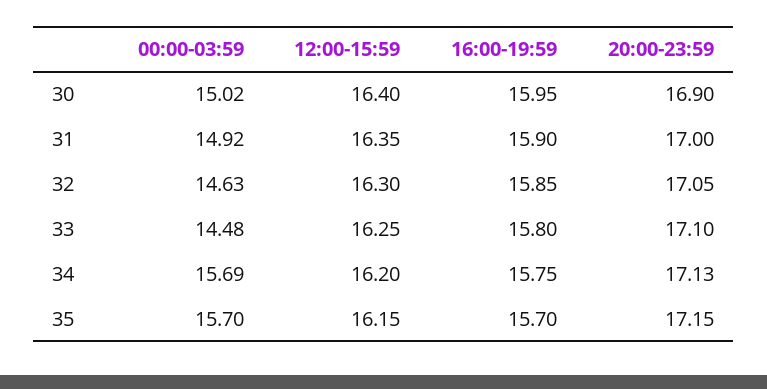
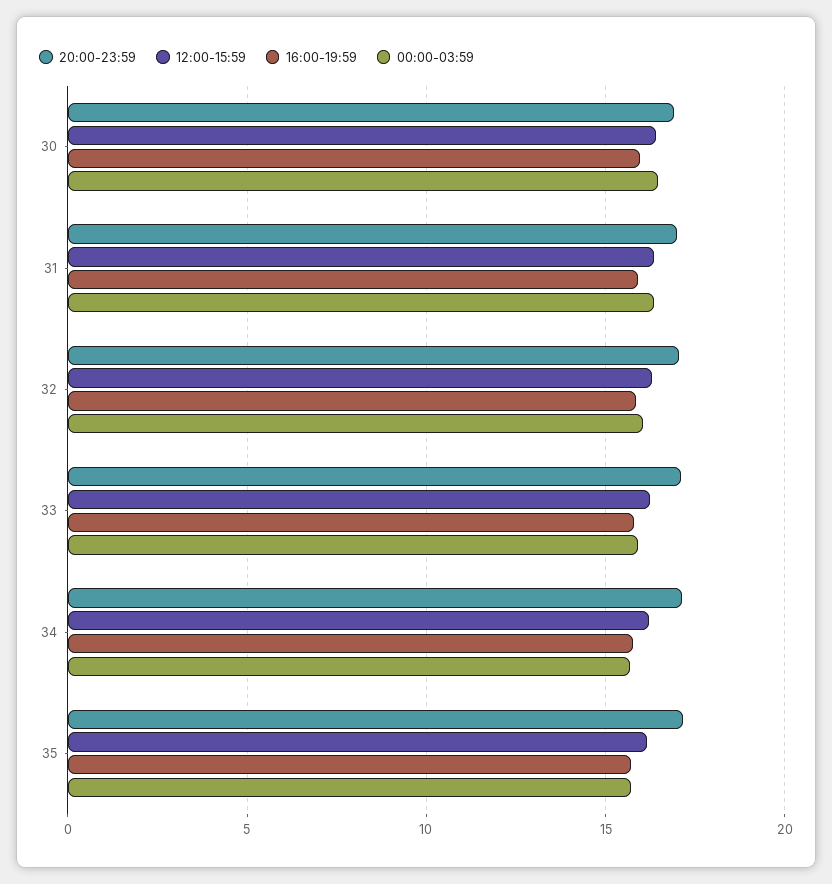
00:00-03:59, 30: 15.02 -> 16.5
00:00-03:59, 31: 14.92 -> 16.5
00:00-03:59, 32: 14.63 -> 16
00:00-03:59, 33: 14.48 -> 16

